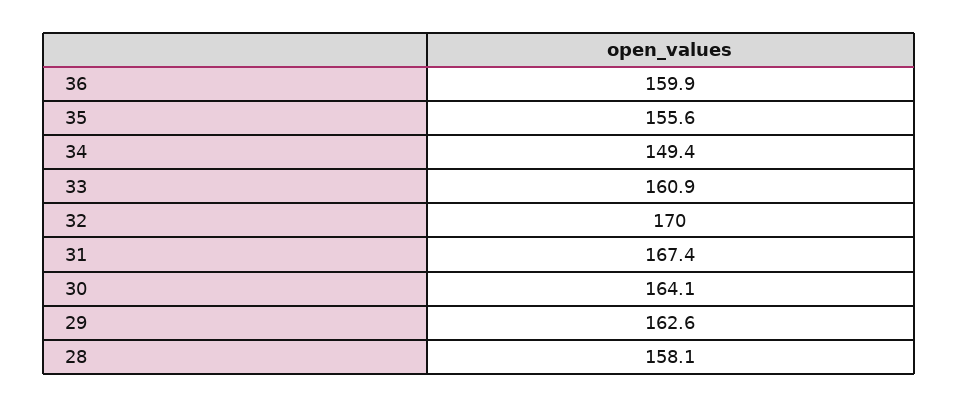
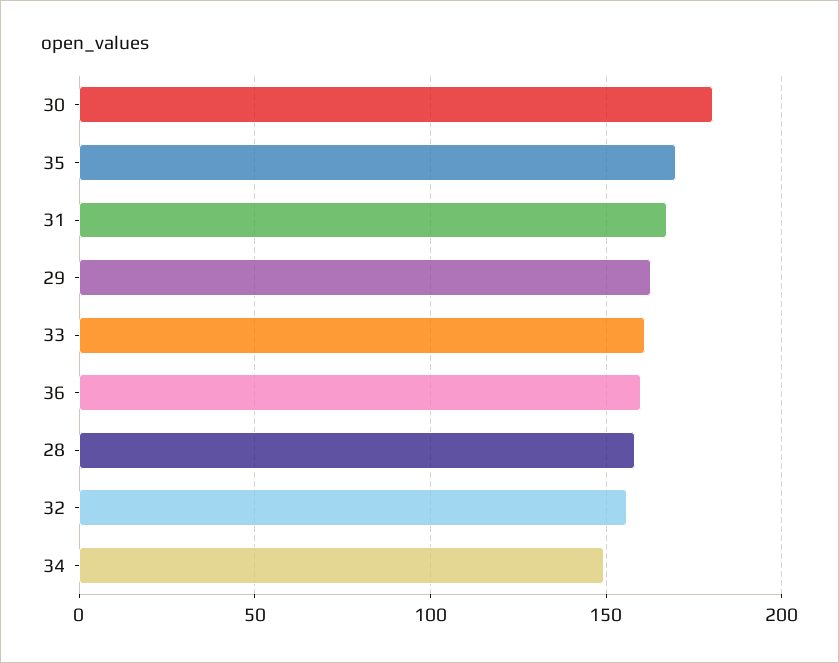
35: 155.6 -> 170
32: 170 -> 155
30: 164.1 -> 180

